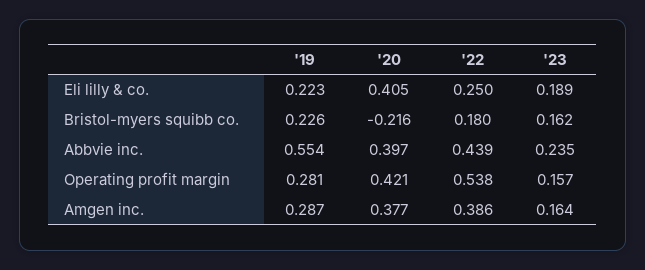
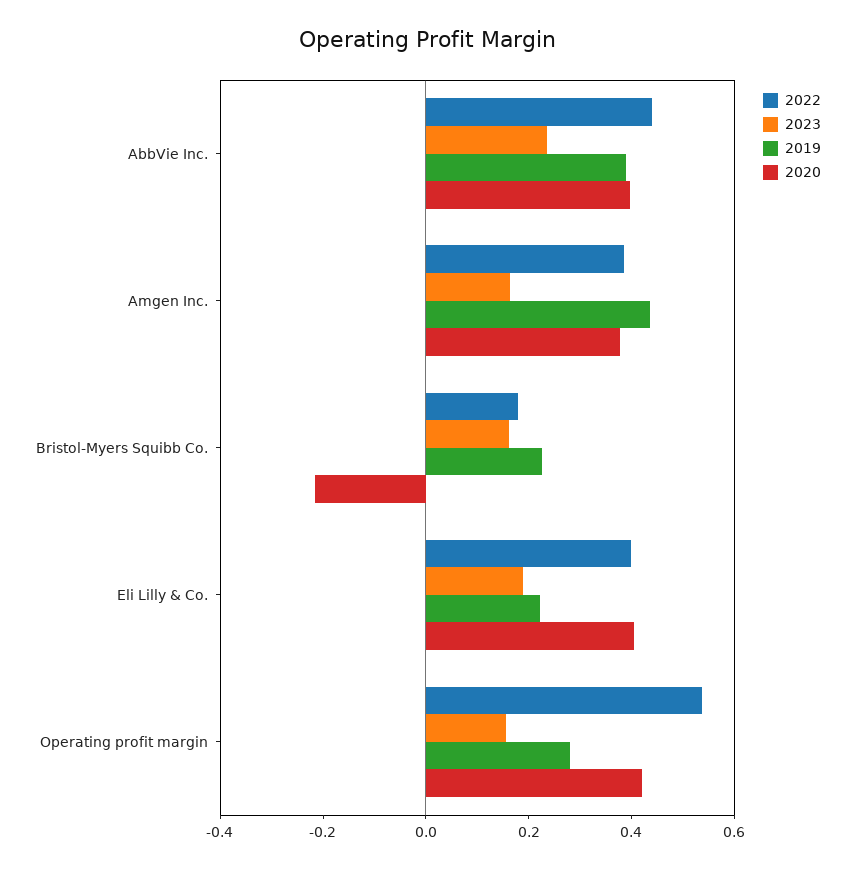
'22, Eli lilly & co.: 0.25 -> 0.4
'19, Abbvie inc.: 0.554 -> 0.4
'19, Amgen inc.: 0.287 -> 0.45

